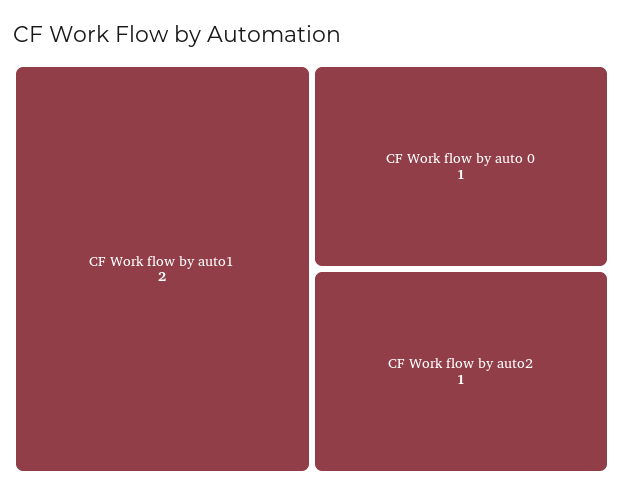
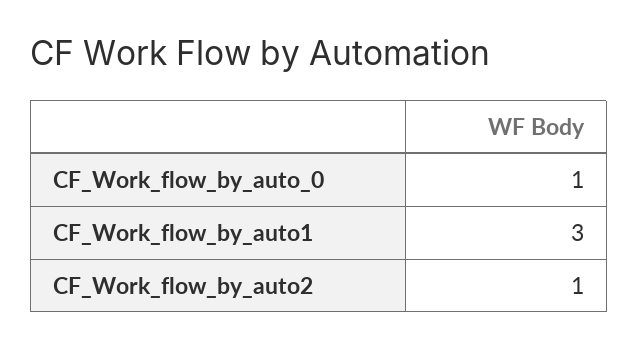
CF Work flow by auto1: 2 -> 3

